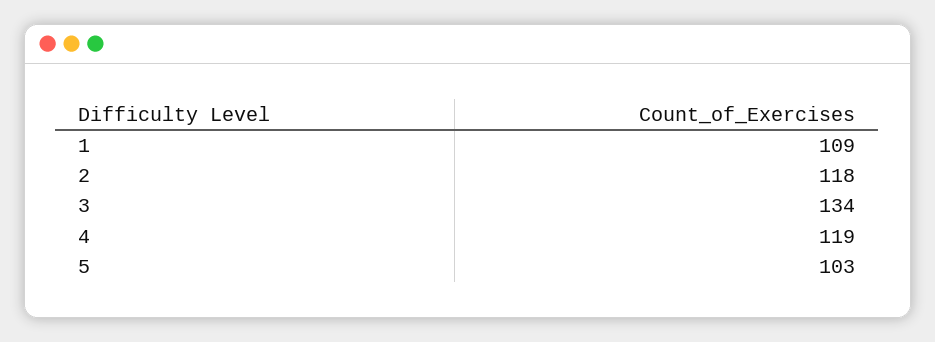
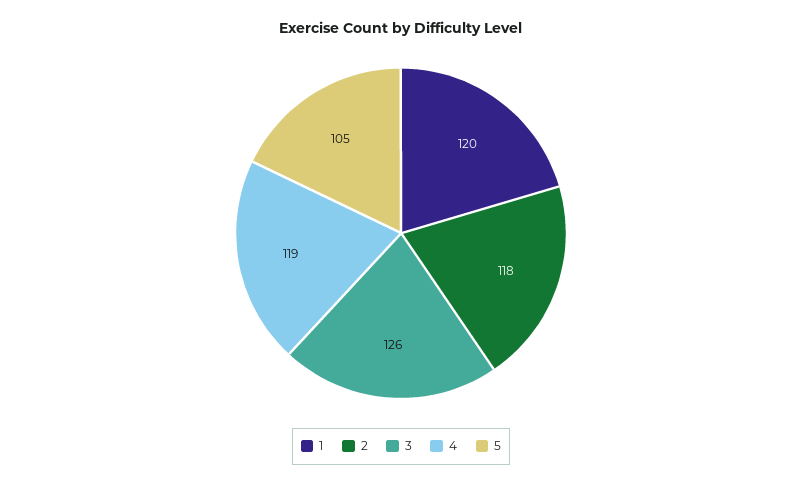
1: 109 -> 120
3: 134 -> 126
5: 103 -> 105

